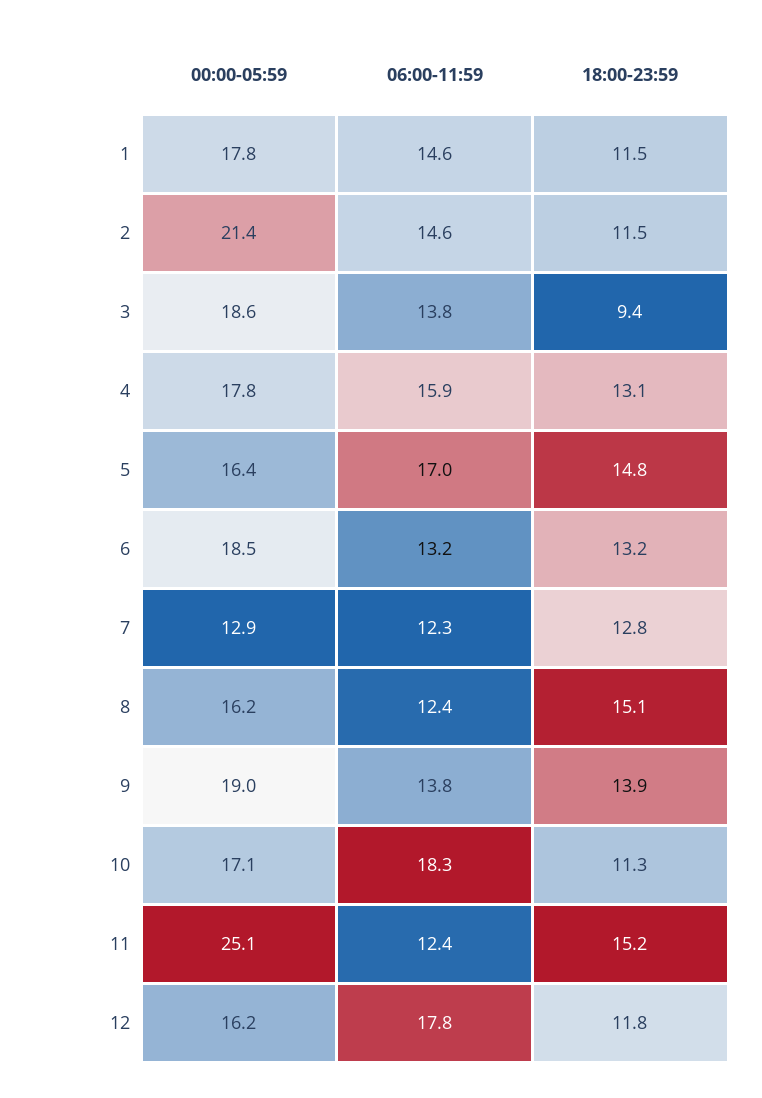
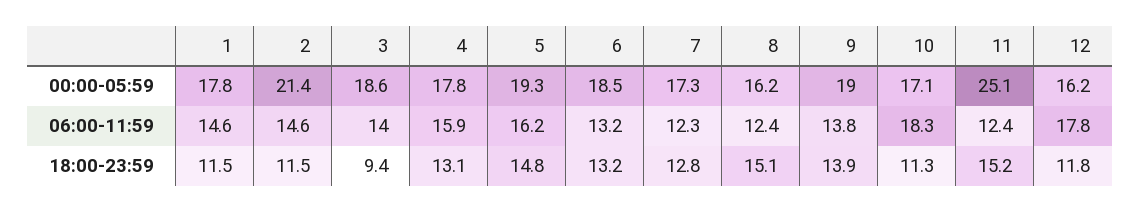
06:00-11:59, 3: 13.8 -> 14
00:00-05:59, 5: 16.4 -> 19.3
06:00-11:59, 5: 17 -> 16.2
00:00-05:59, 7: 12.9 -> 17.3

